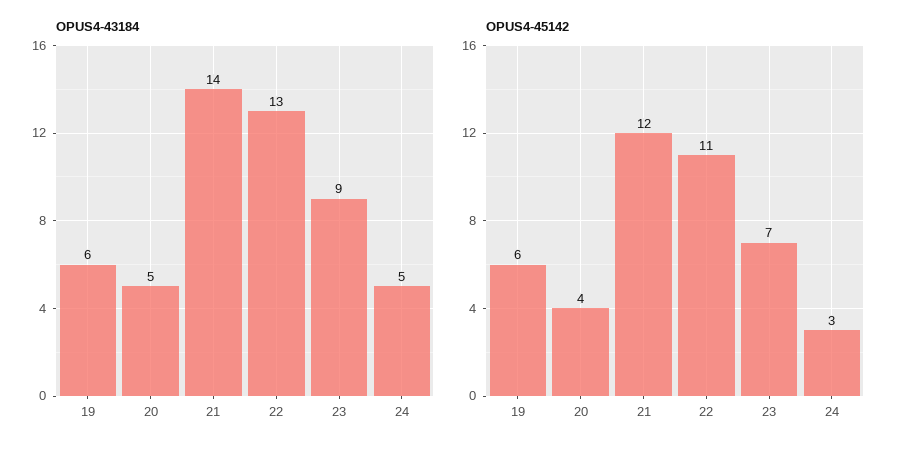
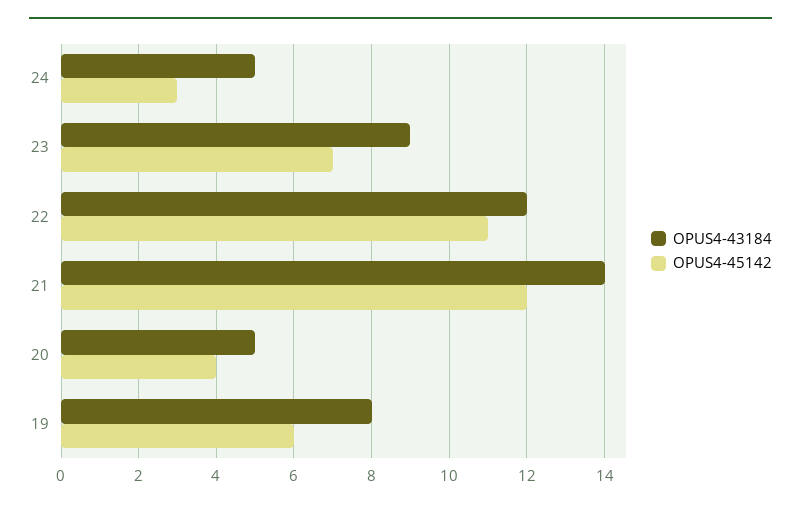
OPUS4-43184, 19: 6 -> 8
OPUS4-43184, 22: 13 -> 12

